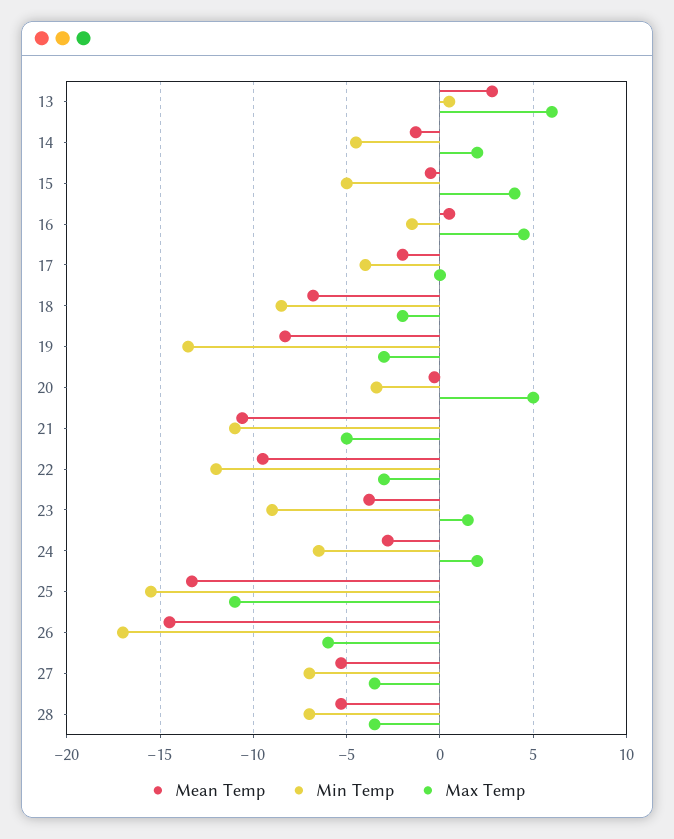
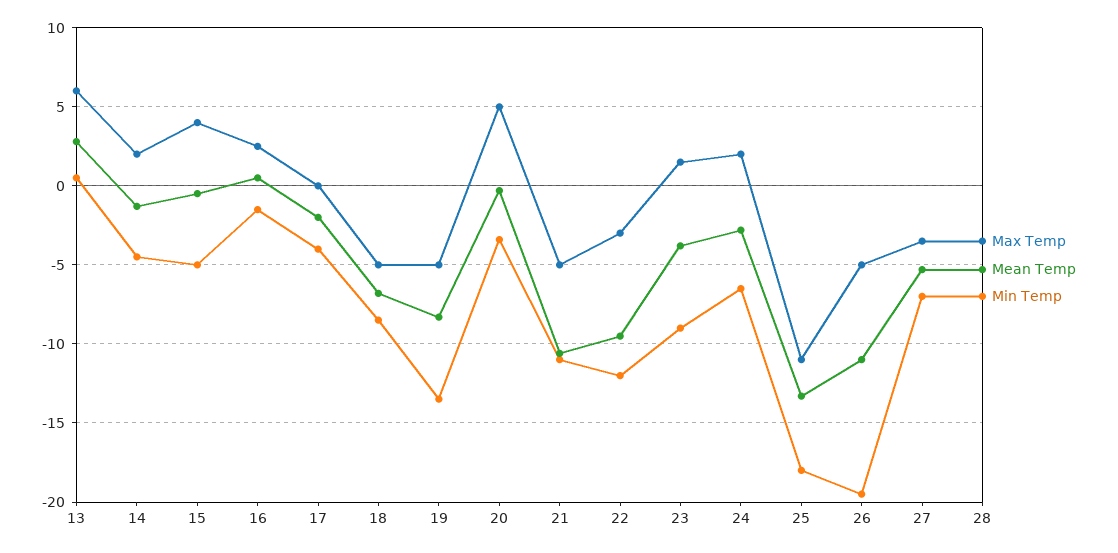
Max Temp, 16: 4.5 -> 2.5
Max Temp, 18: -2 -> -5
Max Temp, 19: -3 -> -5
Min Temp, 25: -15.5 -> -18
Mean Temp, 26: -14.5 -> -11
Min Temp, 26: -17 -> -19.5
Max Temp, 26: -6 -> -5

